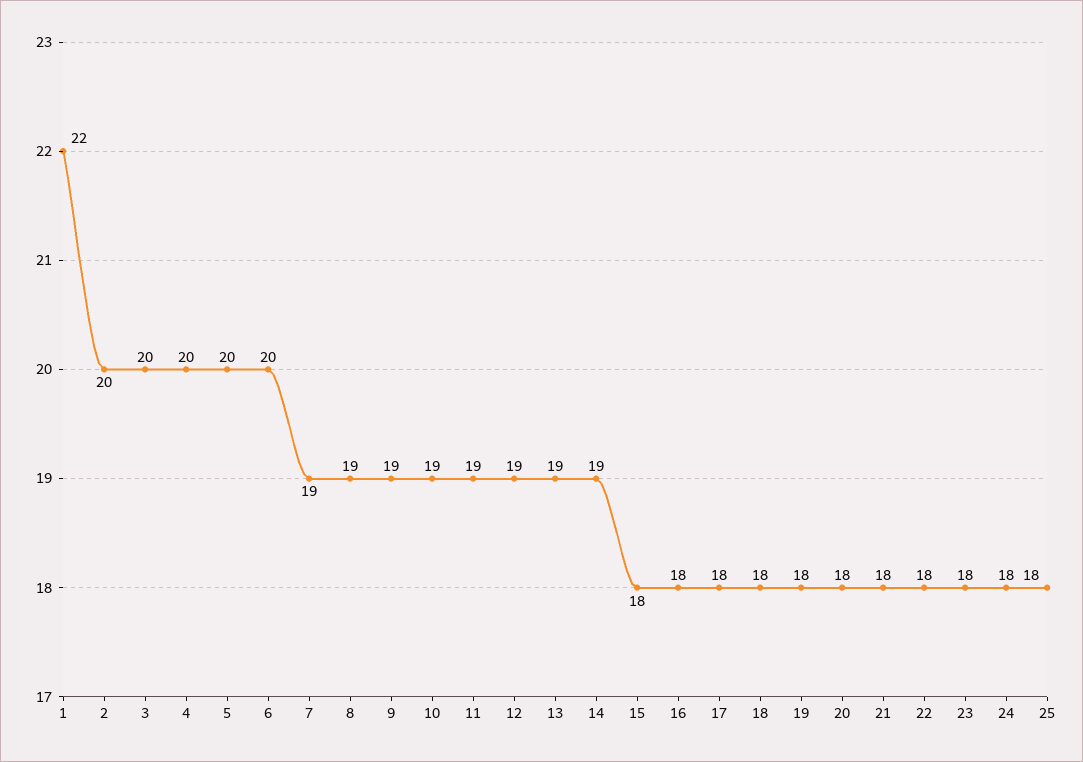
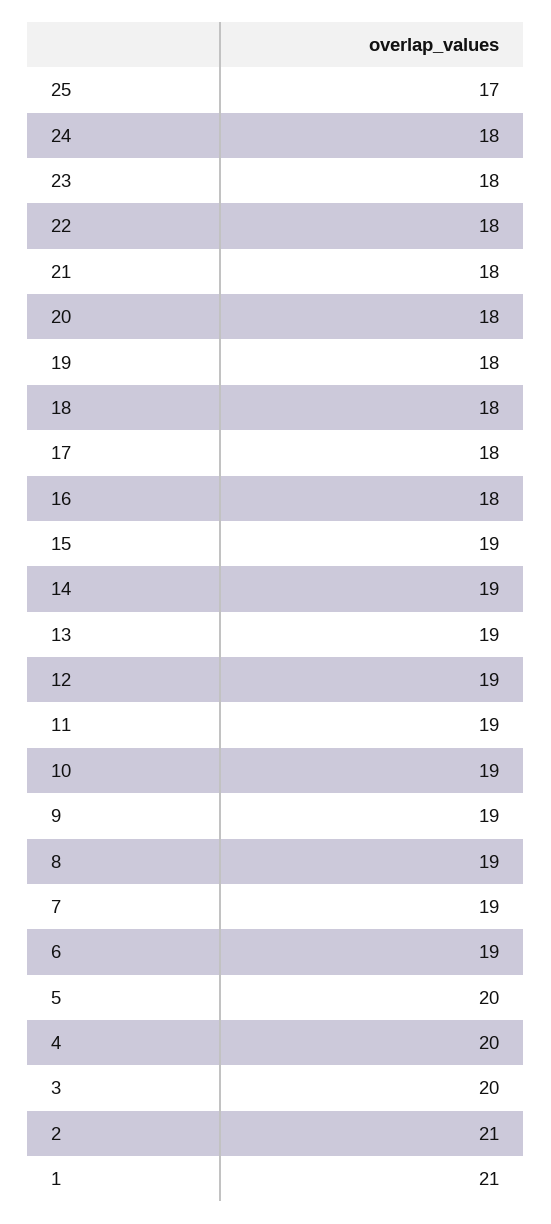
1: 22 -> 21
2: 20 -> 21
6: 20 -> 19
15: 18 -> 19
25: 18 -> 17

